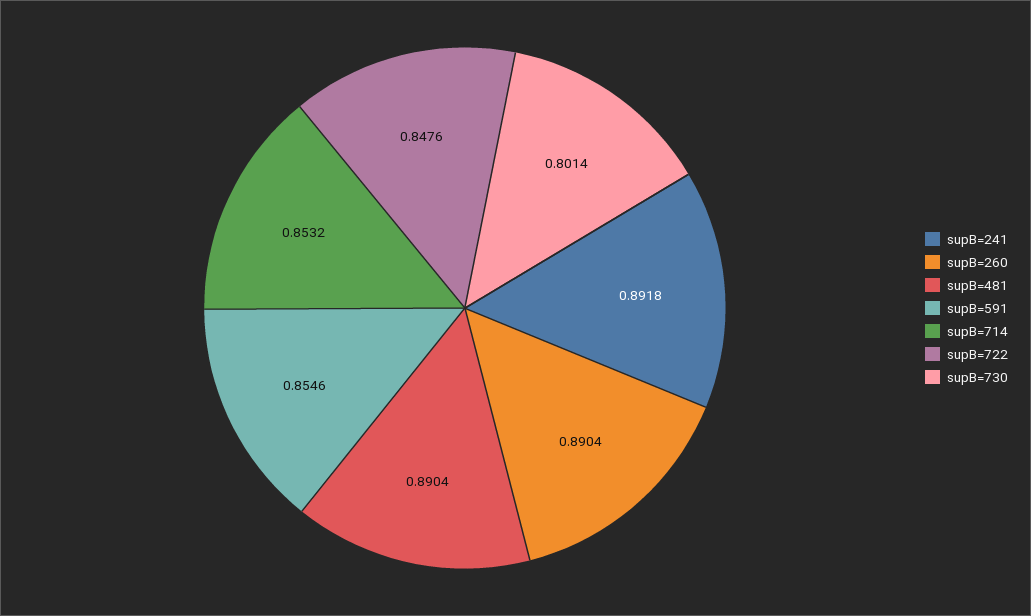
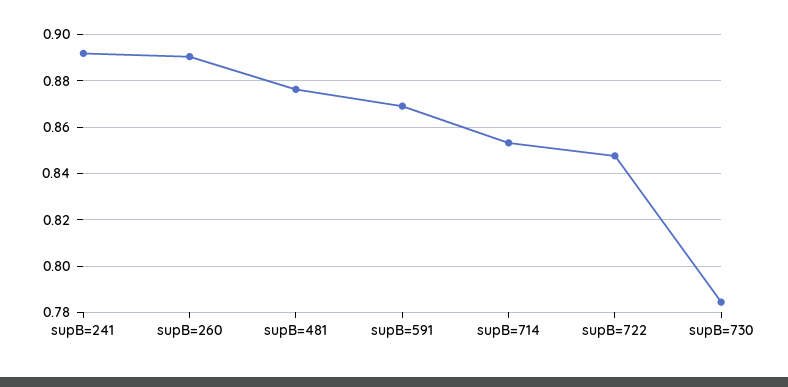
supB=481: 0.8904 -> 0.875
supB=591: 0.8546 -> 0.87
supB=730: 0.8014 -> 0.785

